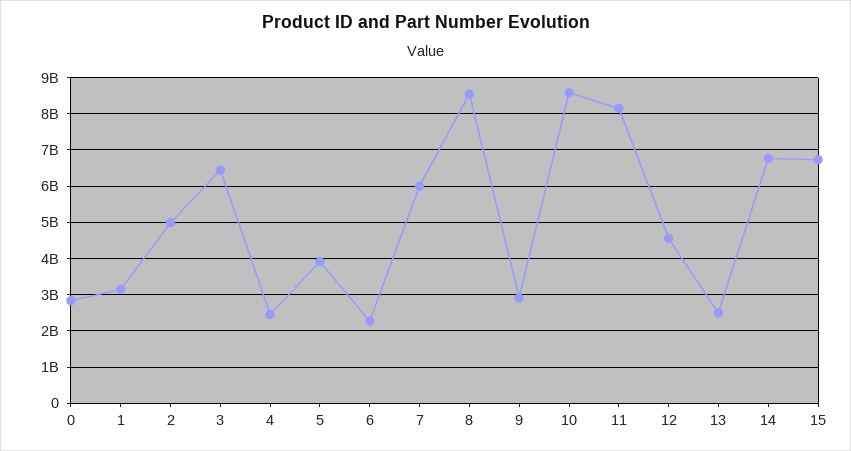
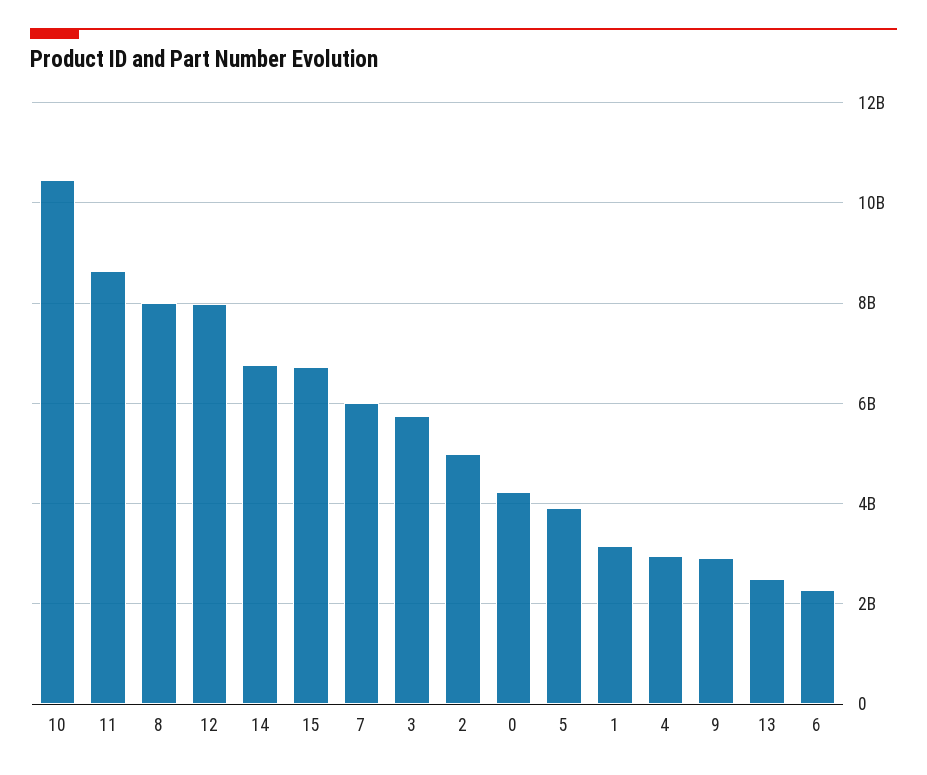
0: 2800000000 -> 4200000000
3: 6400000000 -> 5800000000
4: 2400000000 -> 3000000000
8: 8600000000 -> 8000000000
10: 8600000000 -> 10400000000
11: 8200000000 -> 8600000000
12: 4600000000 -> 8000000000

